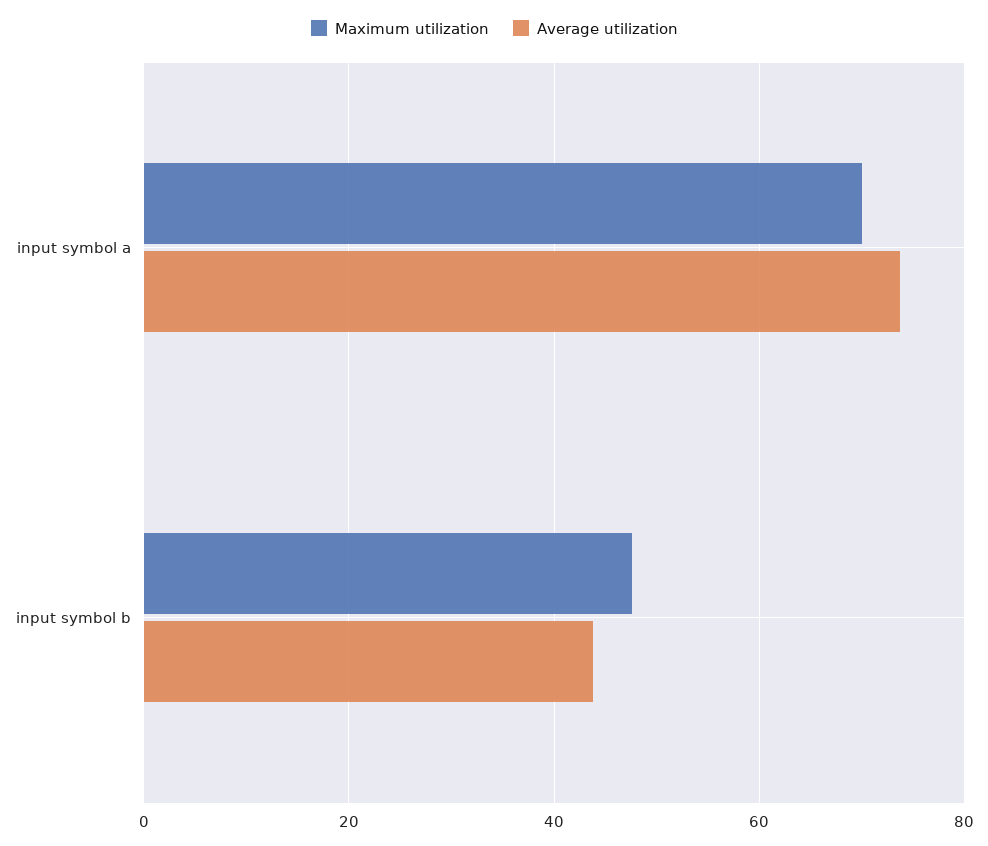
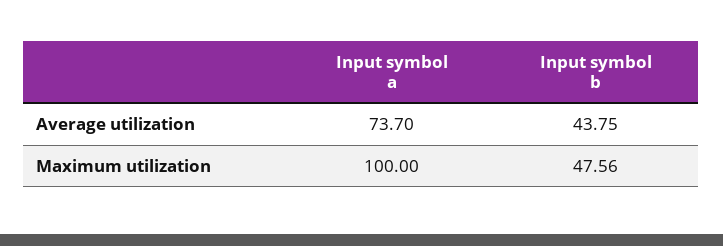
Maximum utilization, input symbol a: 70 -> 100

